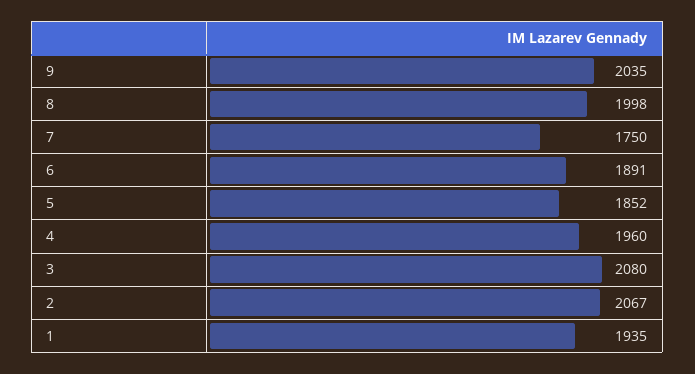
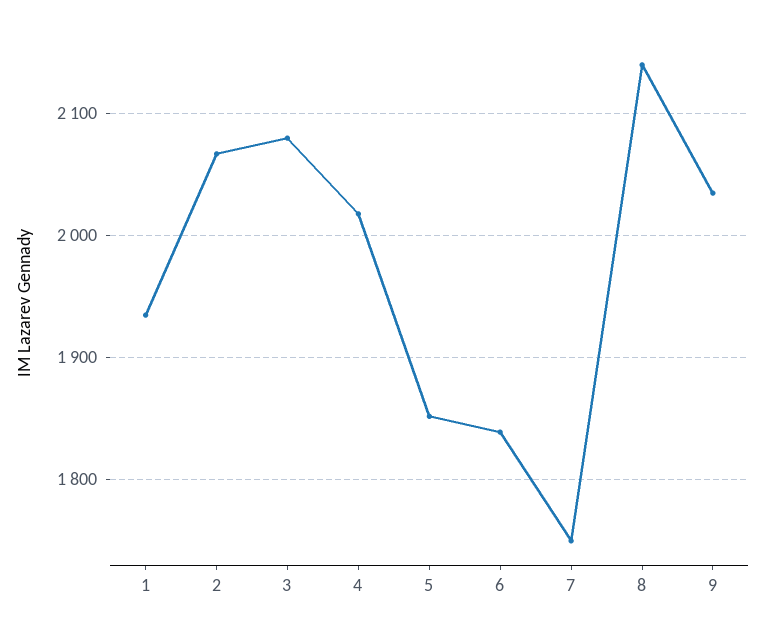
8: 1998 -> 2140
6: 1891 -> 1840
4: 1960 -> 2020

